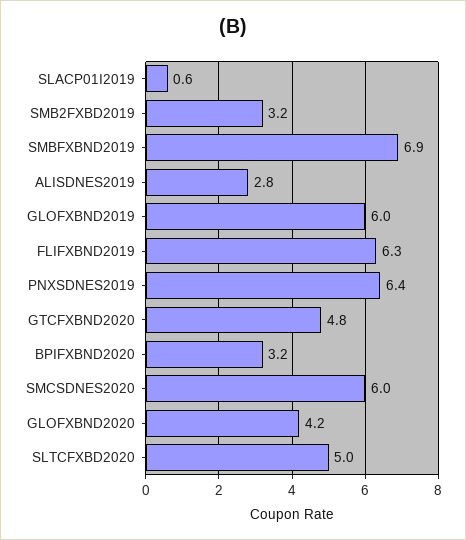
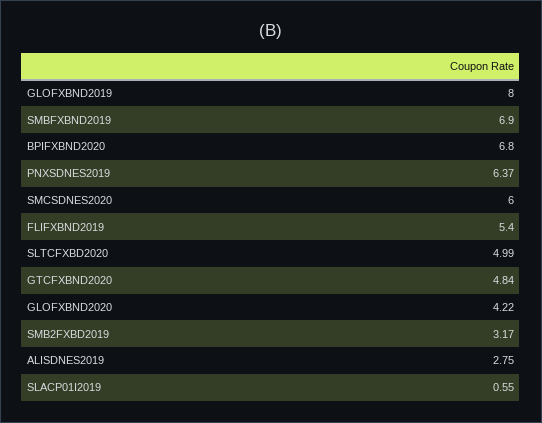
GLOFXBND2019: 6 -> 8
FLIFXBND2019: 6.3 -> 5.4
BPIFXBND2020: 3.2 -> 6.8

